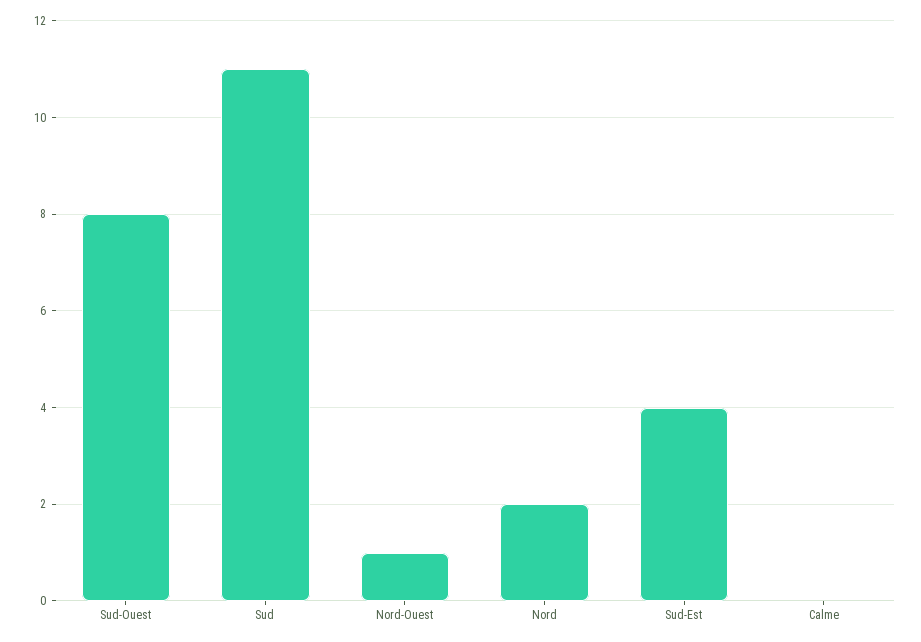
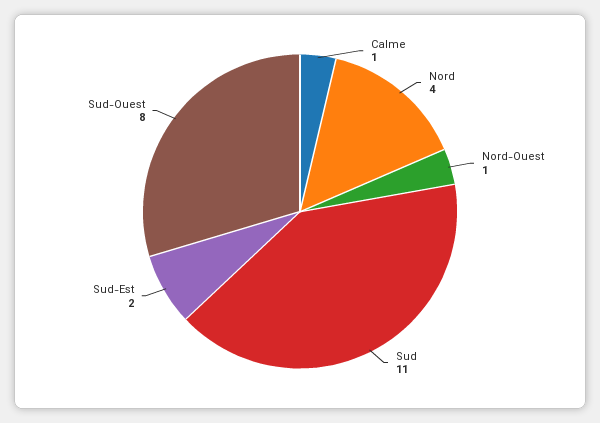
Nord: 2 -> 4
Sud-Est: 4 -> 2
Calme: 0 -> 1

